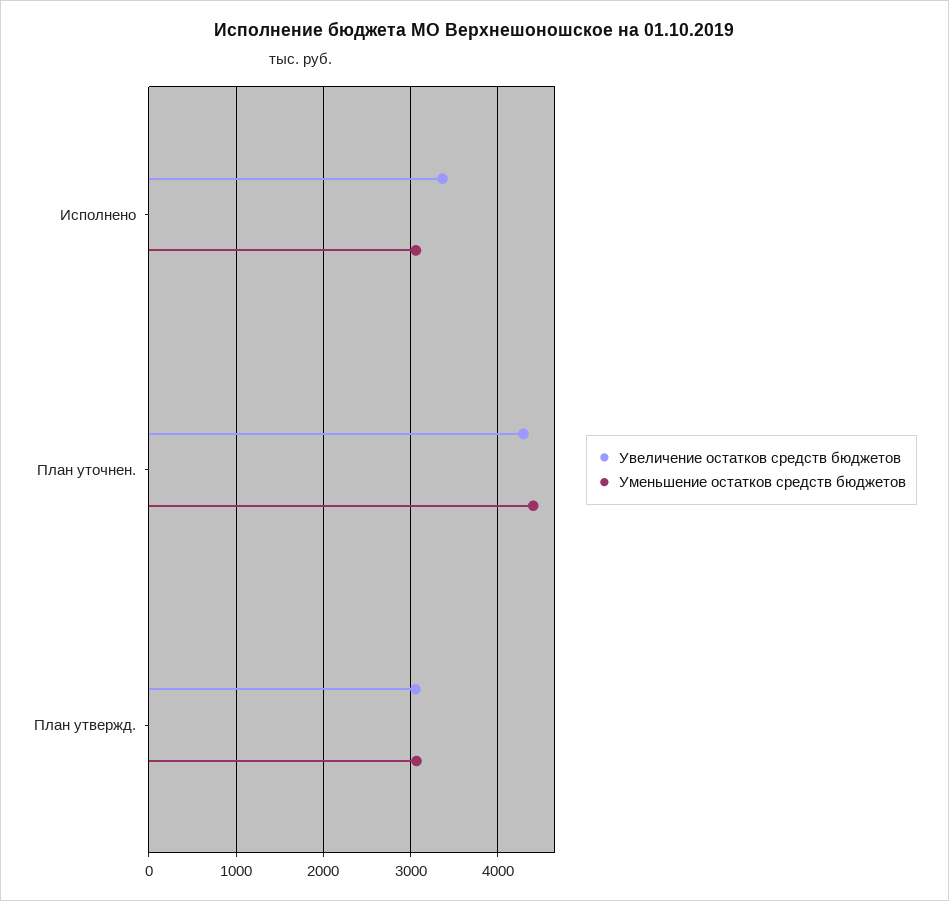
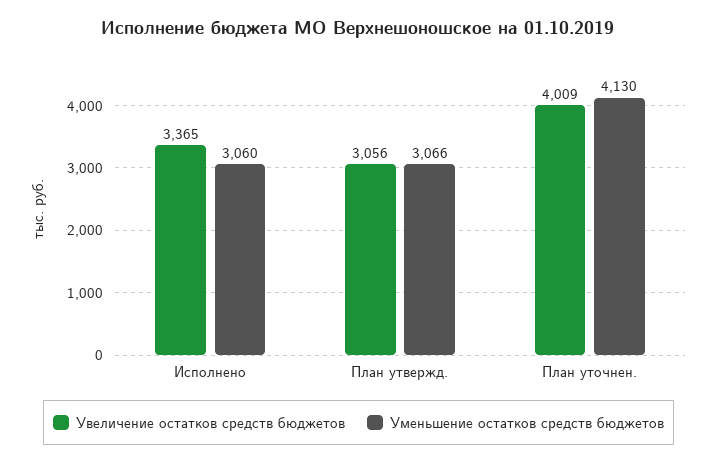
Увеличение остатков средств бюджетов, План уточнен.: 4300 -> 4009
Уменьшение остатков средств бюджетов, План уточнен.: 4400 -> 4130

